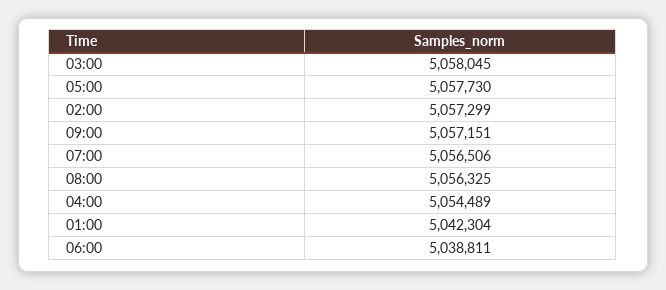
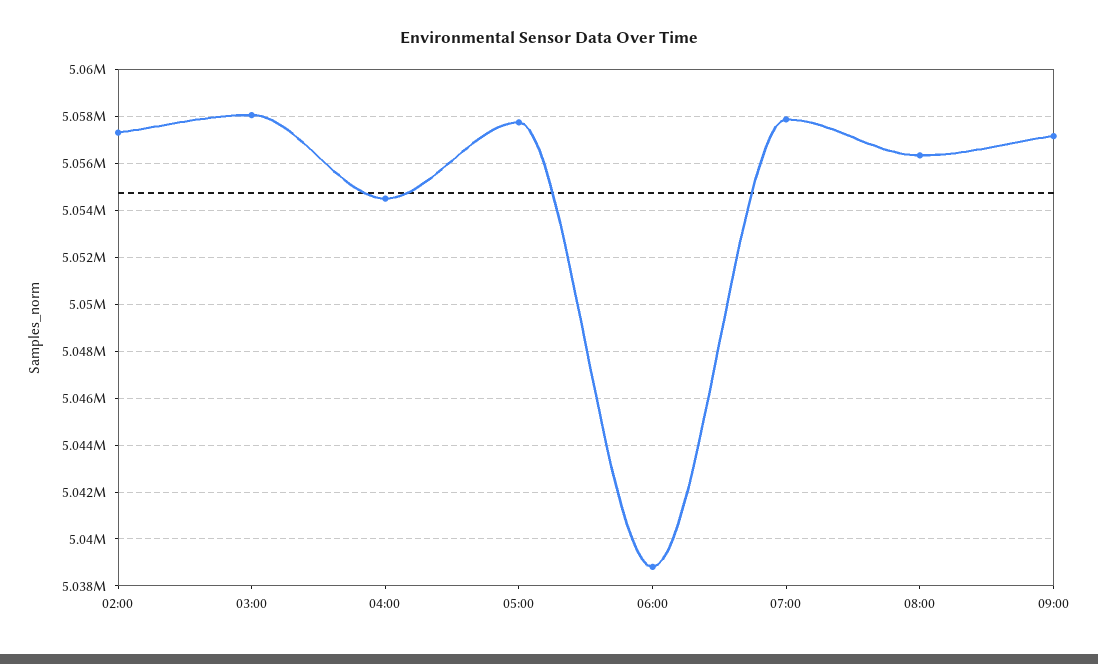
07:00: 5056506 -> 5058000
01:00: 5042304 -> none

